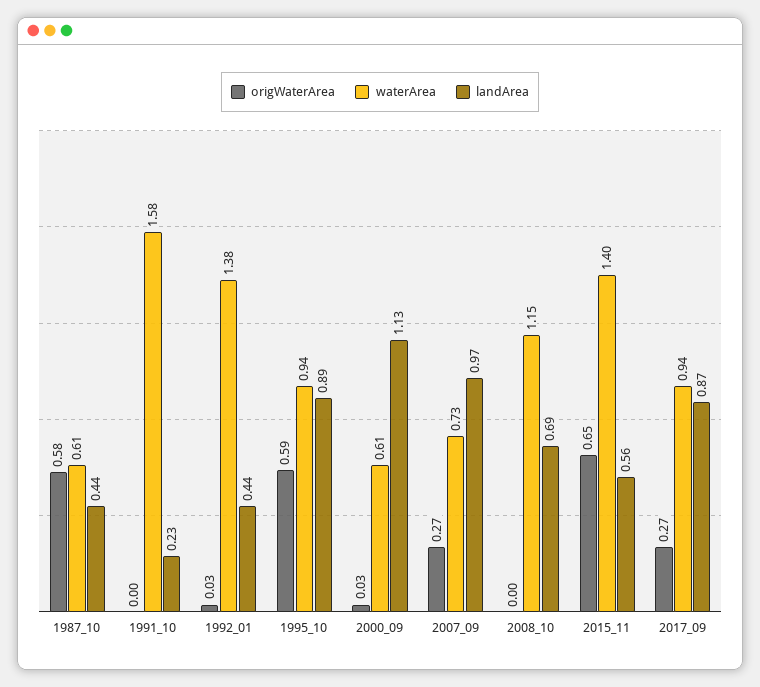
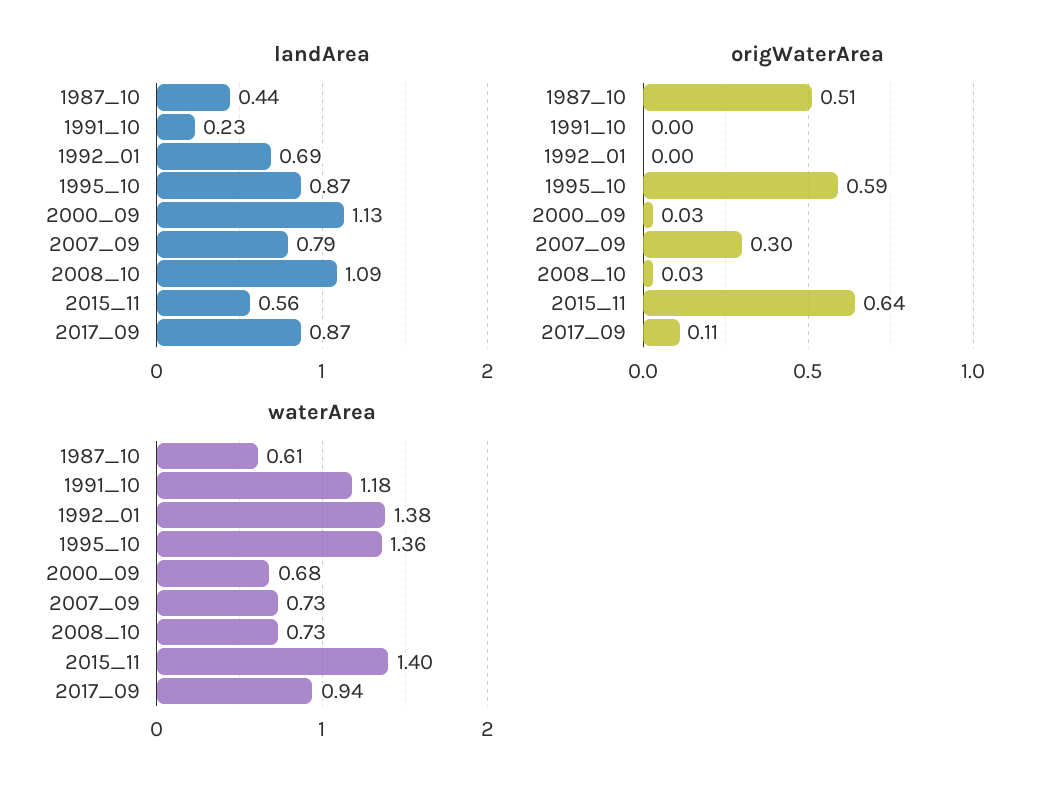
origWaterArea, 1987_10: 0.58 -> 0.51
waterArea, 1991_10: 1.58 -> 1.18
origWaterArea, 1992_01: 0.03 -> 0
landArea, 1992_01: 0.44 -> 0.69
waterArea, 1995_10: 0.94 -> 1.36
landArea, 1995_10: 0.89 -> 0.87
waterArea, 2000_09: 0.61 -> 0.68
origWaterArea, 2007_09: 0.27 -> 0.3
landArea, 2007_09: 0.97 -> 0.79
origWaterArea, 2008_10: 0 -> 0.03
waterArea, 2008_10: 1.15 -> 0.73
landArea, 2008_10: 0.69 -> 1.09
origWaterArea, 2015_11: 0.65 -> 0.64
origWaterArea, 2017_09: 0.27 -> 0.11

